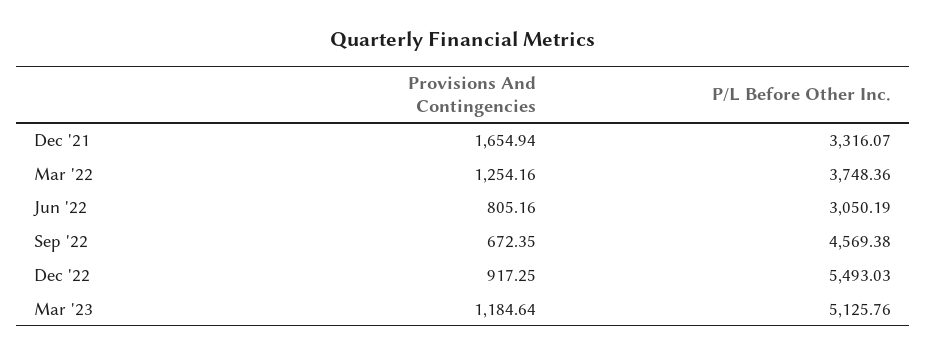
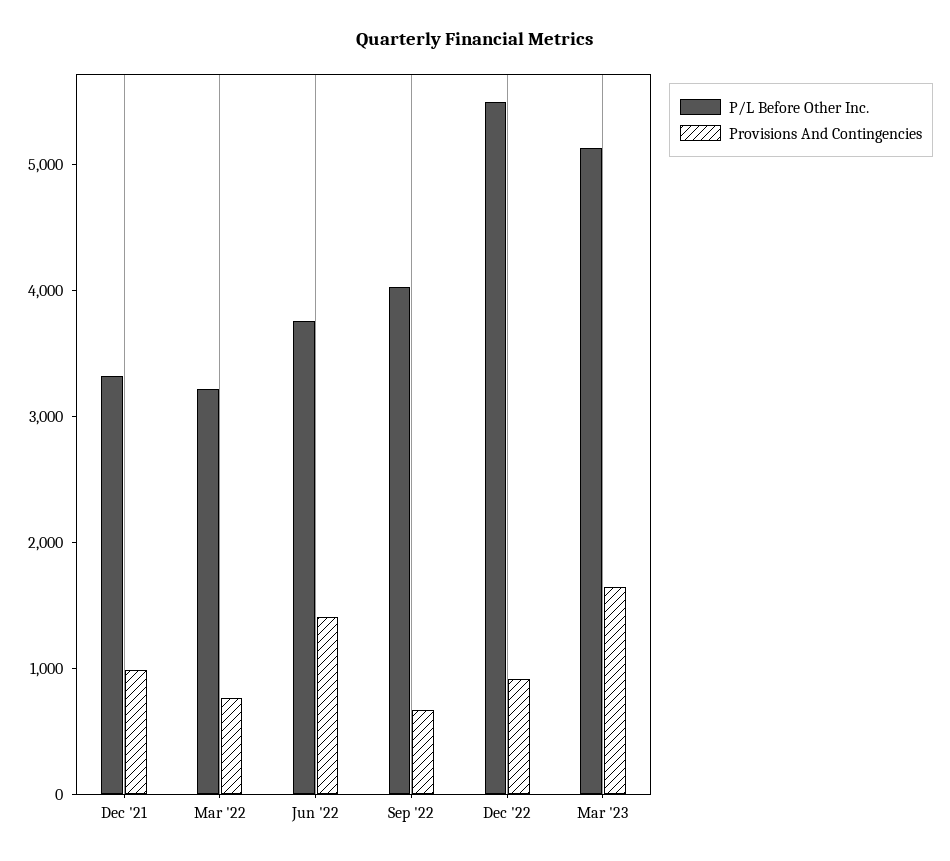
Provisions And Contingencies, Dec '21: 1654.94 -> 1000
Provisions And Contingencies, Mar '22: 1254.16 -> 800
P/L Before Other Inc., Mar '22: 3748.36 -> 3200
Provisions And Contingencies, Jun '22: 805.16 -> 1400
P/L Before Other Inc., Jun '22: 3050.19 -> 3800
P/L Before Other Inc., Sep '22: 4569.38 -> 4000
Provisions And Contingencies, Mar '23: 1184.64 -> 1600

